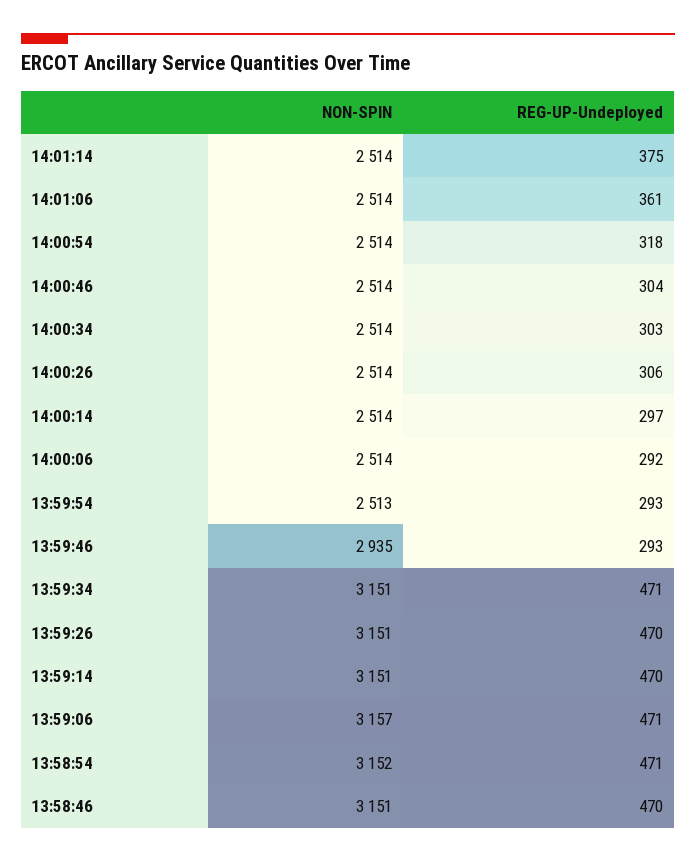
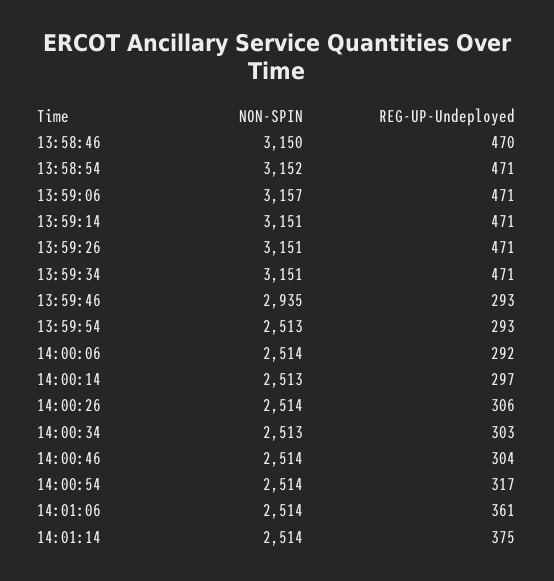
REG-UP-Undeployed, 14:00:54: 318 -> 317
NON-SPIN, 14:00:34: 2514 -> 2513
NON-SPIN, 14:00:14: 2514 -> 2513
REG-UP-Undeployed, 13:59:26: 470 -> 471
REG-UP-Undeployed, 13:59:14: 470 -> 471
NON-SPIN, 13:58:46: 3151 -> 3150

